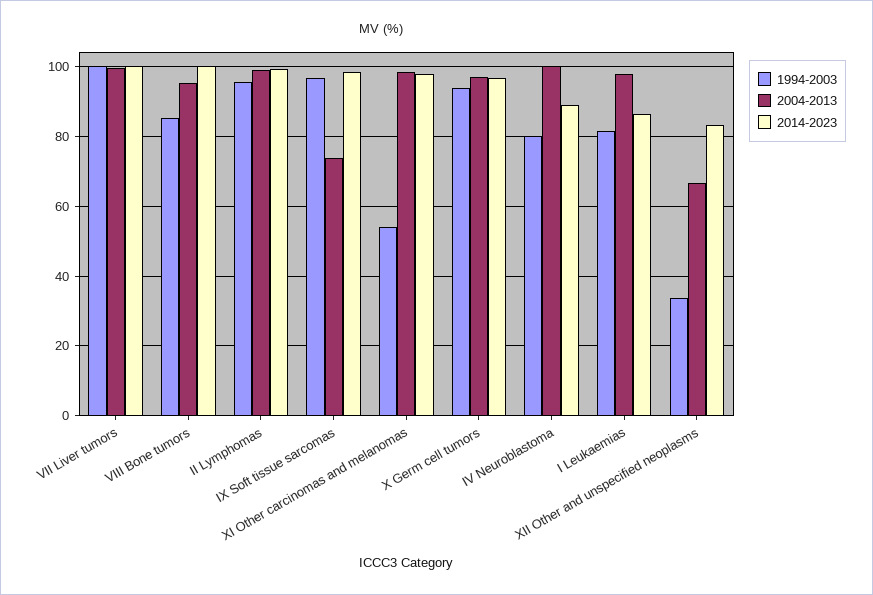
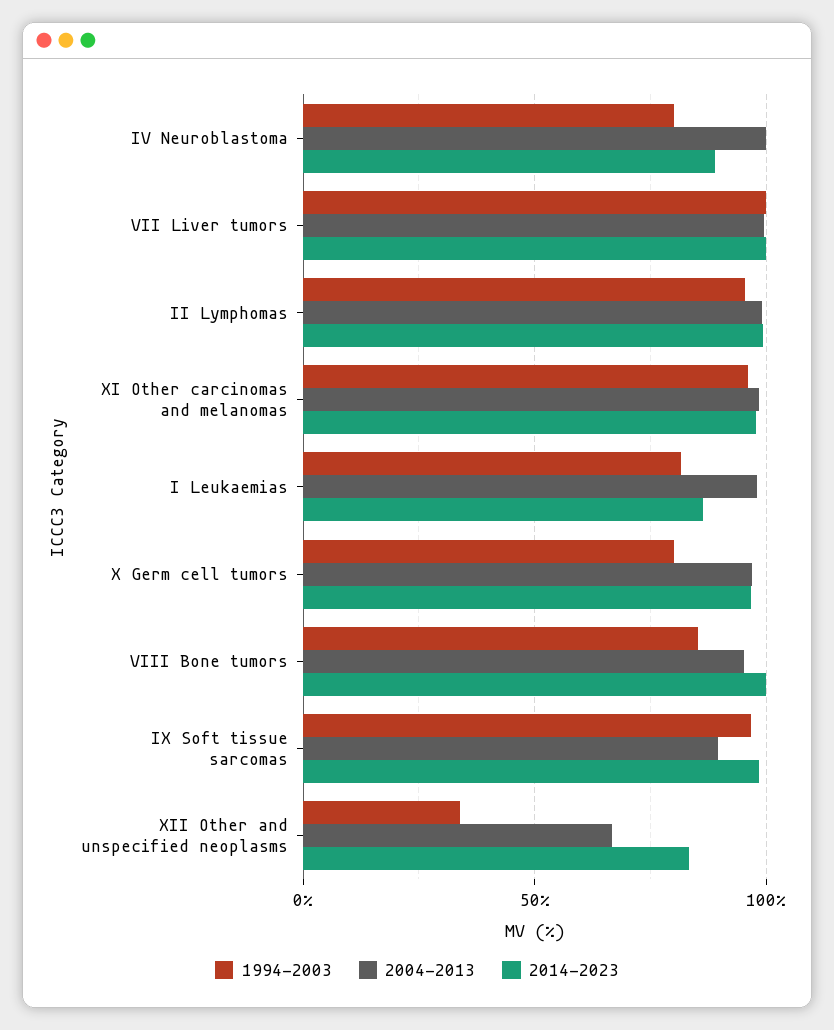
2004-2013, IX Soft tissue sarcomas: 74 -> 90
1994-2003, XI Other carcinomas and melanomas: 54 -> 95
1994-2003, X Germ cell tumors: 94 -> 80

